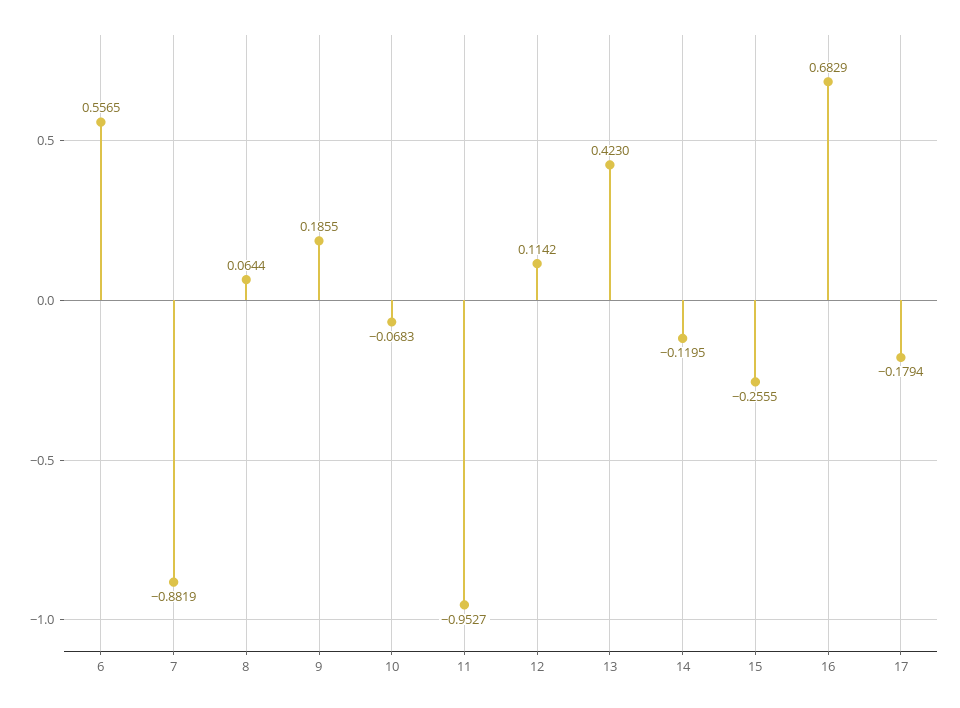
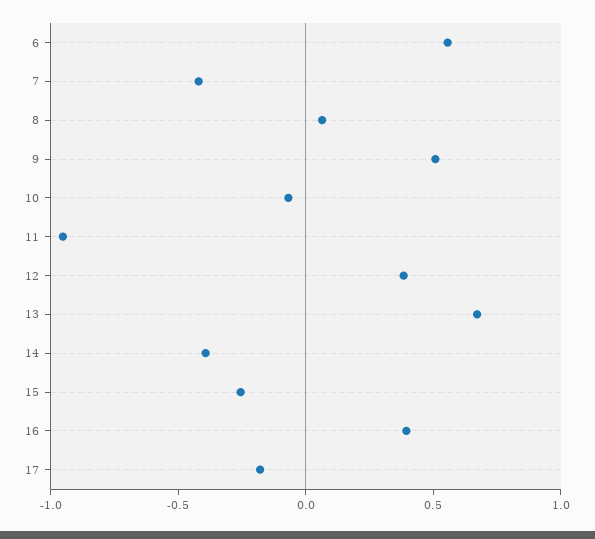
7: -0.8819 -> -0.4
9: 0.1855 -> 0.5
12: 0.1142 -> 0.4
13: 0.423 -> 0.7
14: -0.1195 -> -0.4
16: 0.6829 -> 0.4

